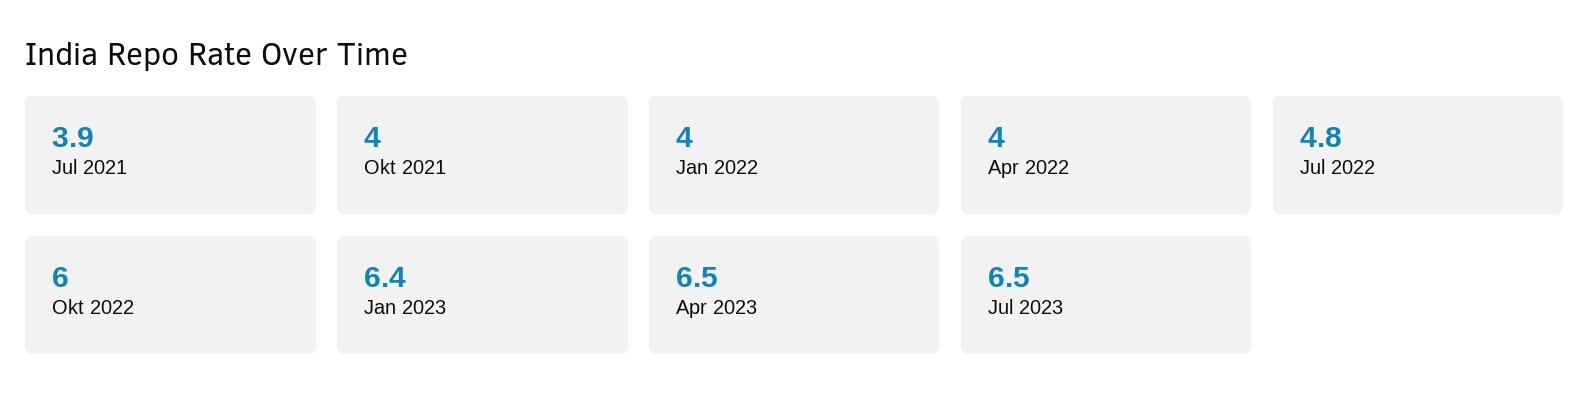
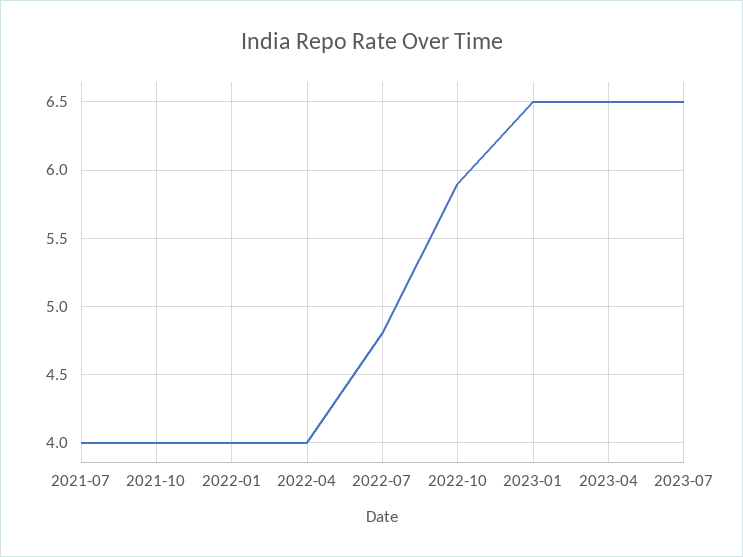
Jul 2021: 3.9 -> 4
Okt 2022: 6 -> 5.9
Jan 2023: 6.4 -> 6.5

